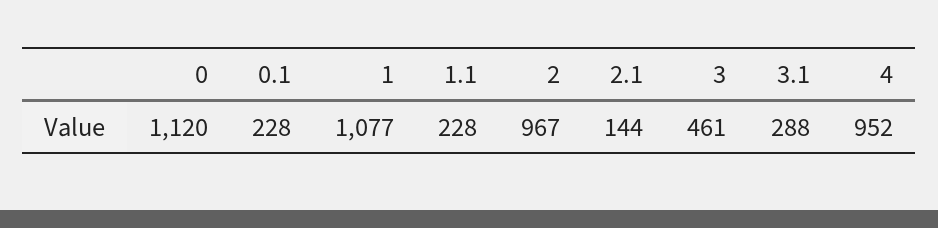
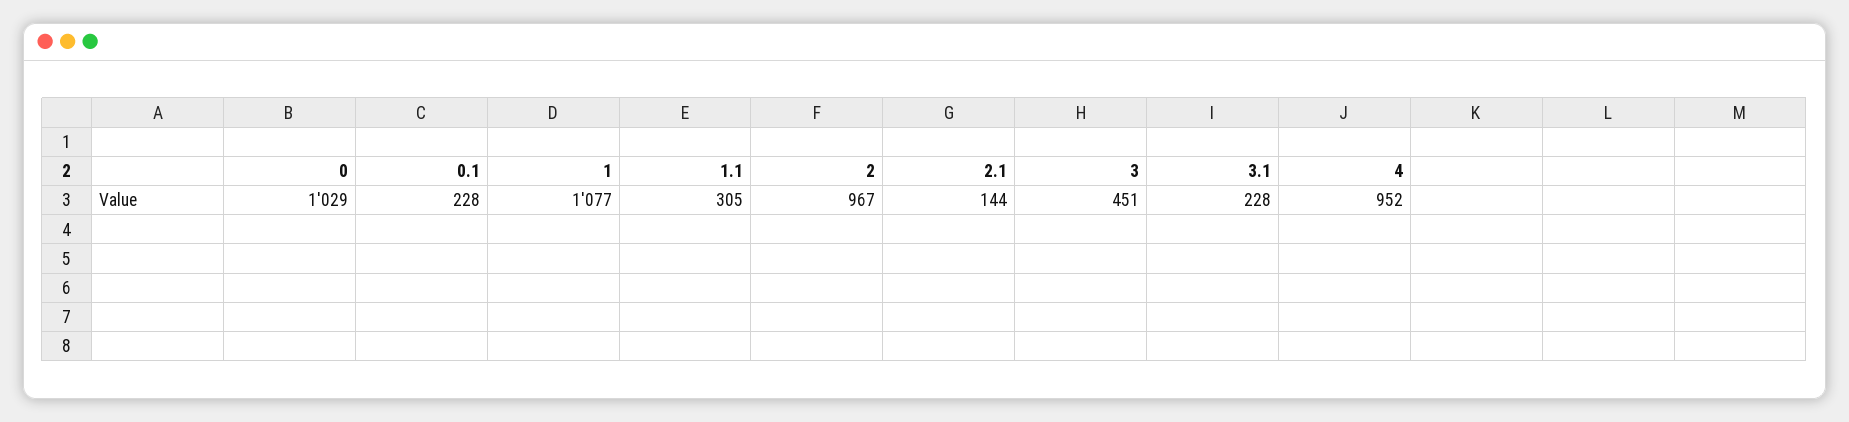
0: 1120 -> 1029
1.1: 228 -> 305
3: 461 -> 451
3.1: 288 -> 228

